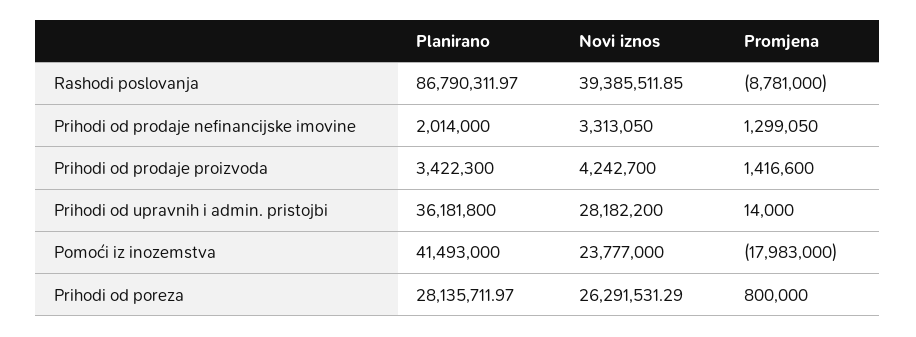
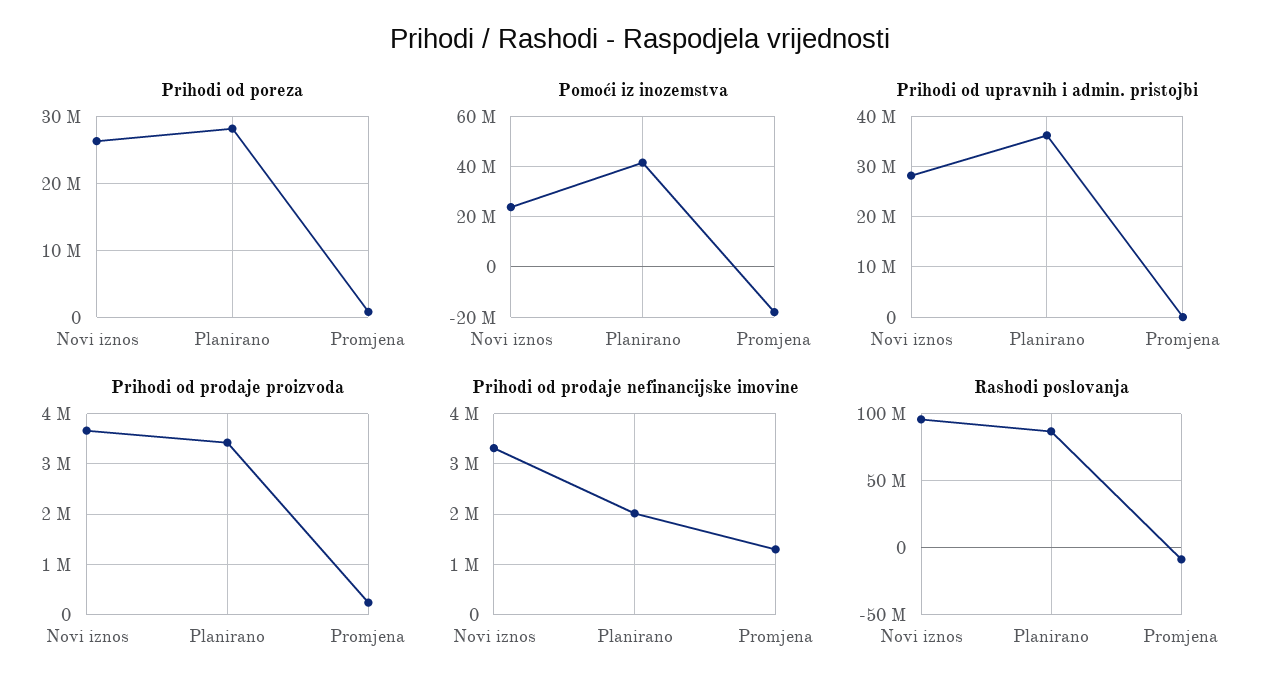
Rashodi poslovanja, Novi iznos: 39385511.85 -> 95000000
Prihodi od prodaje proizvoda, Novi iznos: 4242700 -> 3600000
Prihodi od prodaje proizvoda, Promjena: 1416600 -> 200000

